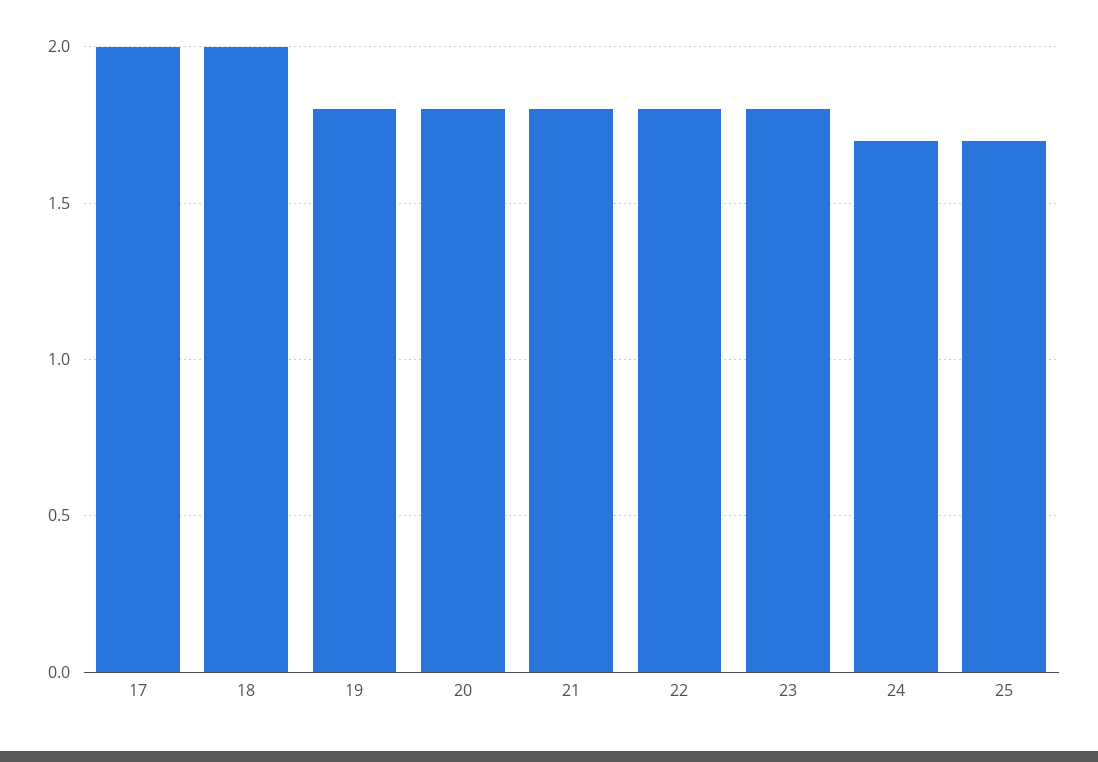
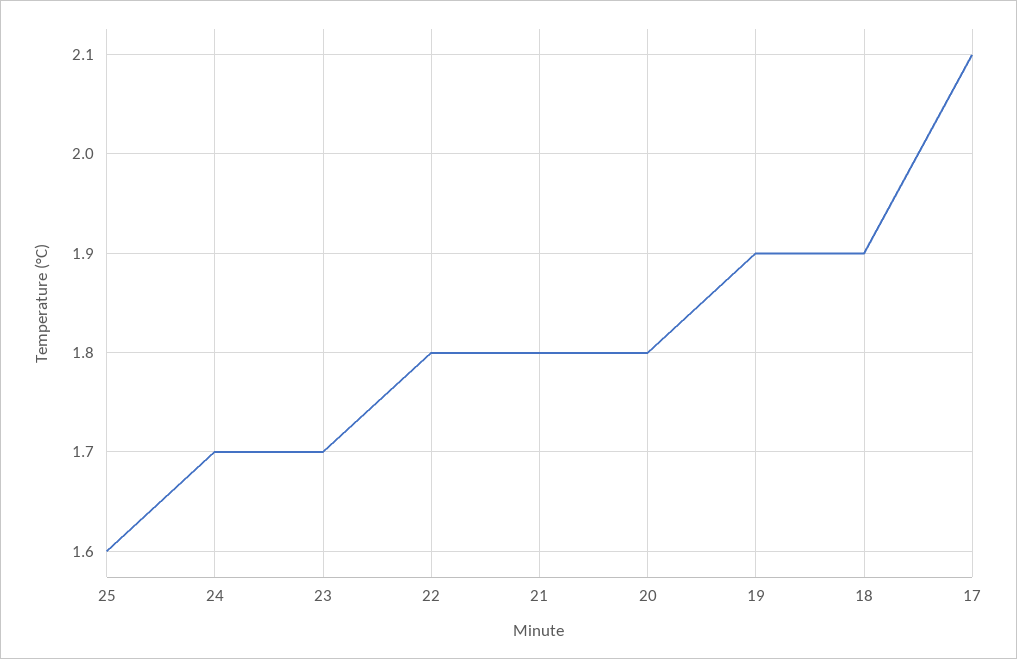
17: 2 -> 2.1
18: 2 -> 1.9
19: 1.8 -> 1.9
23: 1.8 -> 1.7
25: 1.7 -> 1.6

